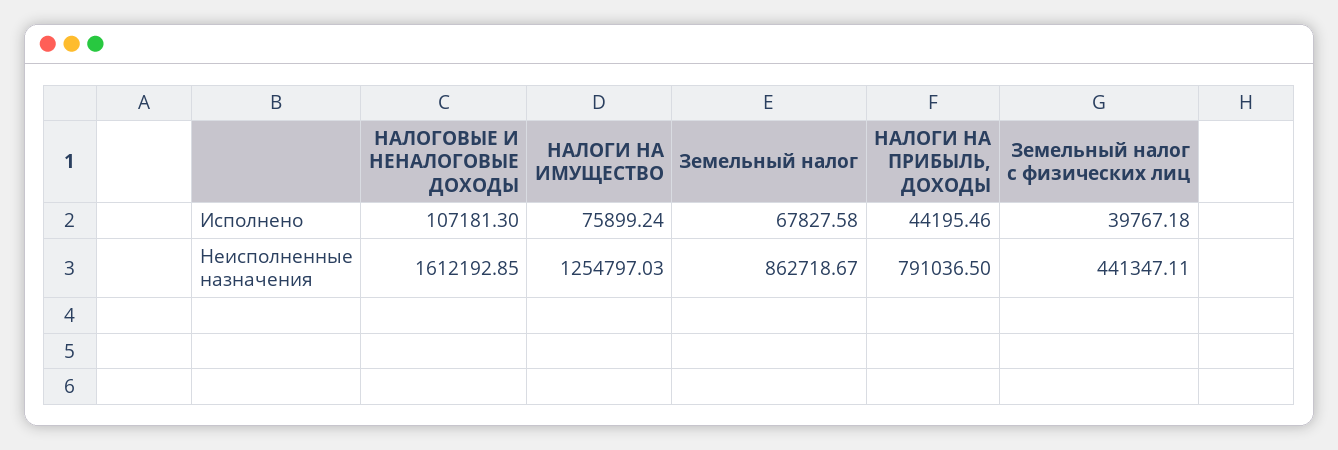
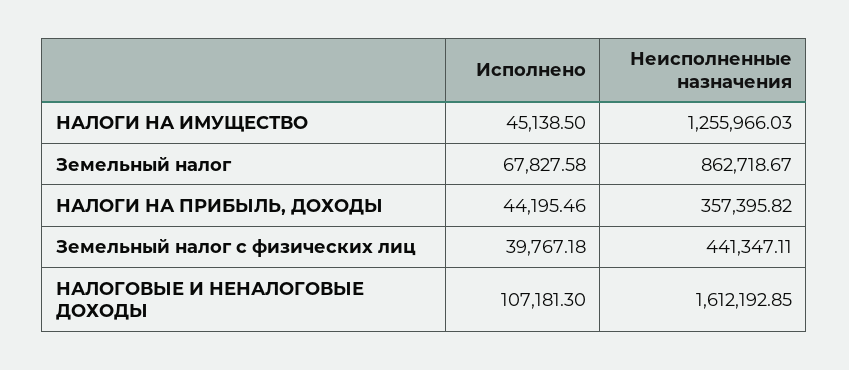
НАЛОГИ НА ИМУЩЕСТВО, Исполнено: 75899.24 -> 45138.5
НАЛОГИ НА ИМУЩЕСТВО, Неисполненные назначения: 1254797.03 -> 1255966.03
НАЛОГИ НА ПРИБЫЛЬ, ДОХОДЫ, Неисполненные назначения: 791036.5 -> 357395.82

